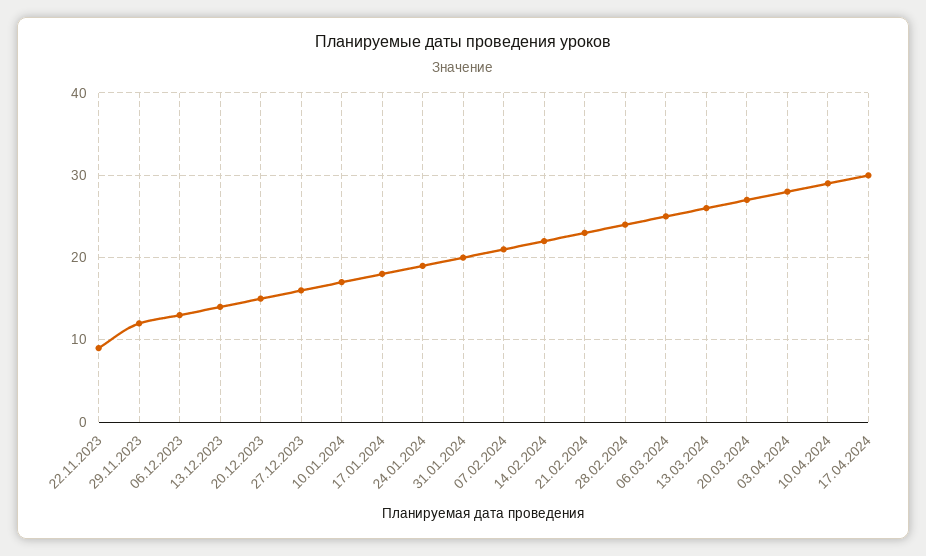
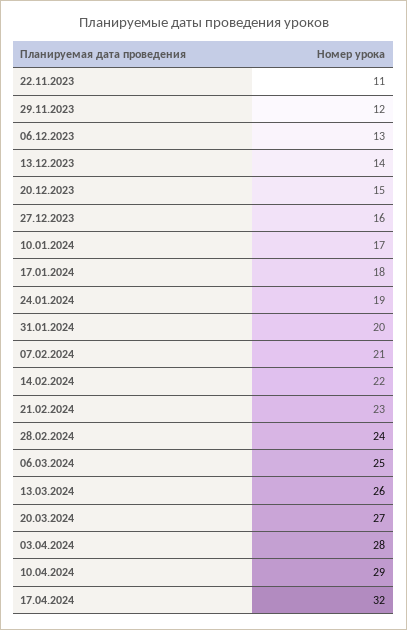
22.11.2023: 9 -> 11
17.04.2024: 30 -> 32

